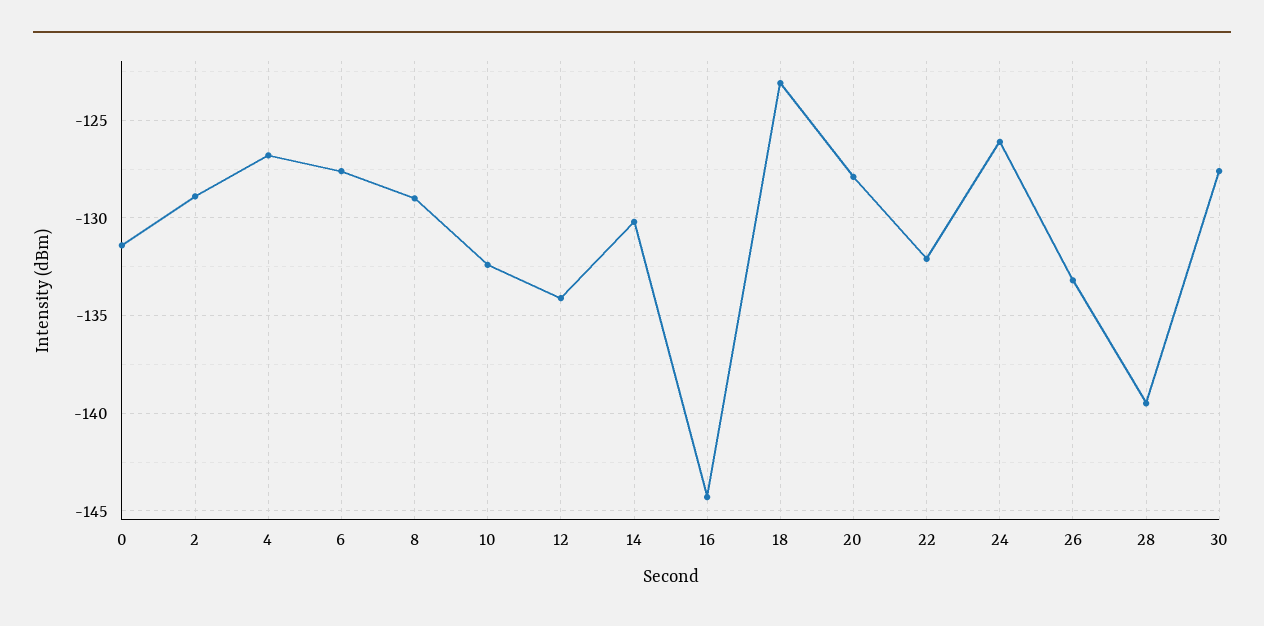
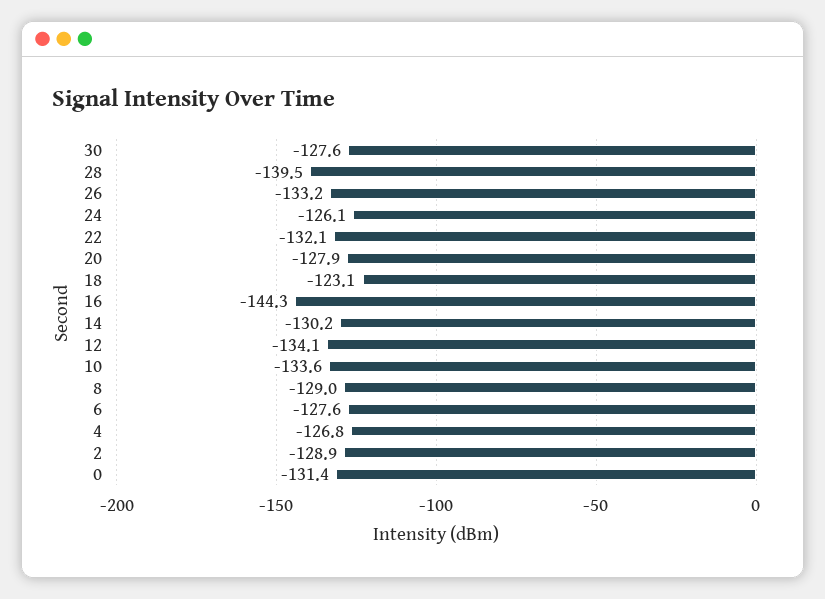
10: -132.5 -> -133.6

